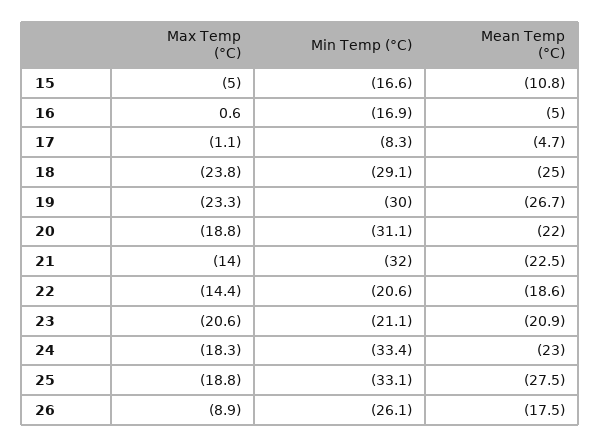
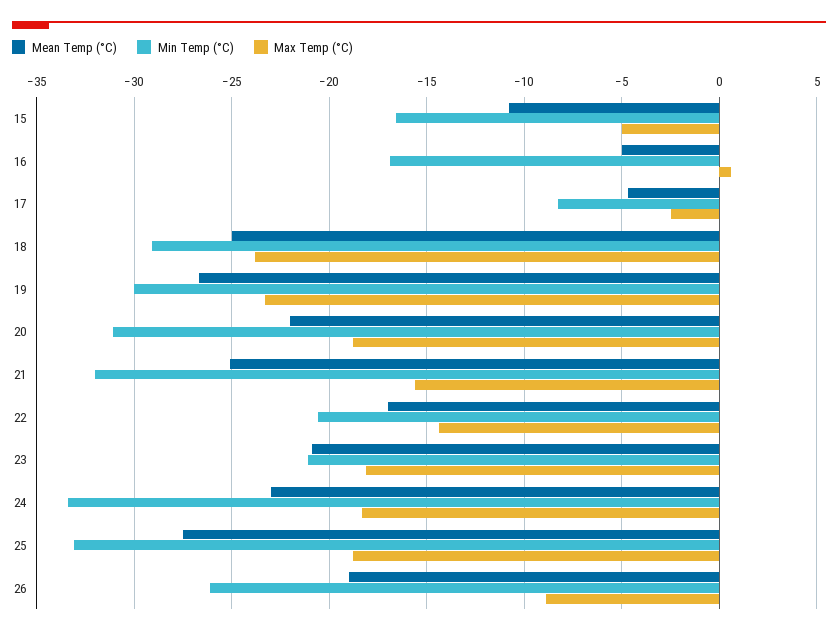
Max Temp (°C), 17: -1.1 -> -2.5
Max Temp (°C), 21: -14 -> -15.5
Mean Temp (°C), 21: -22.5 -> -25
Mean Temp (°C), 22: -18.6 -> -17
Max Temp (°C), 23: -20.6 -> -18
Mean Temp (°C), 26: -17.5 -> -19

